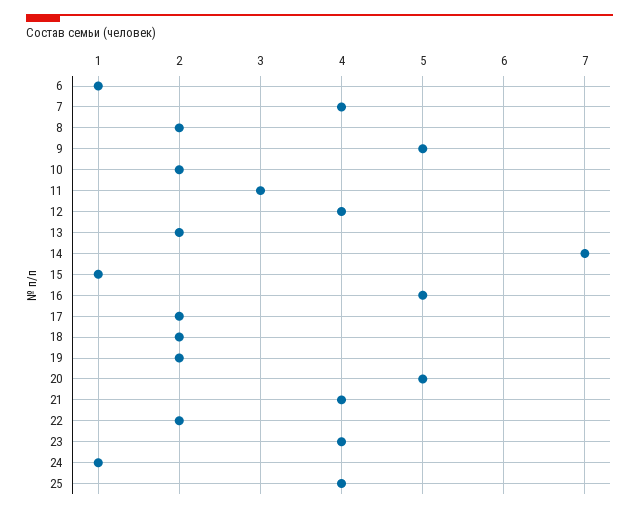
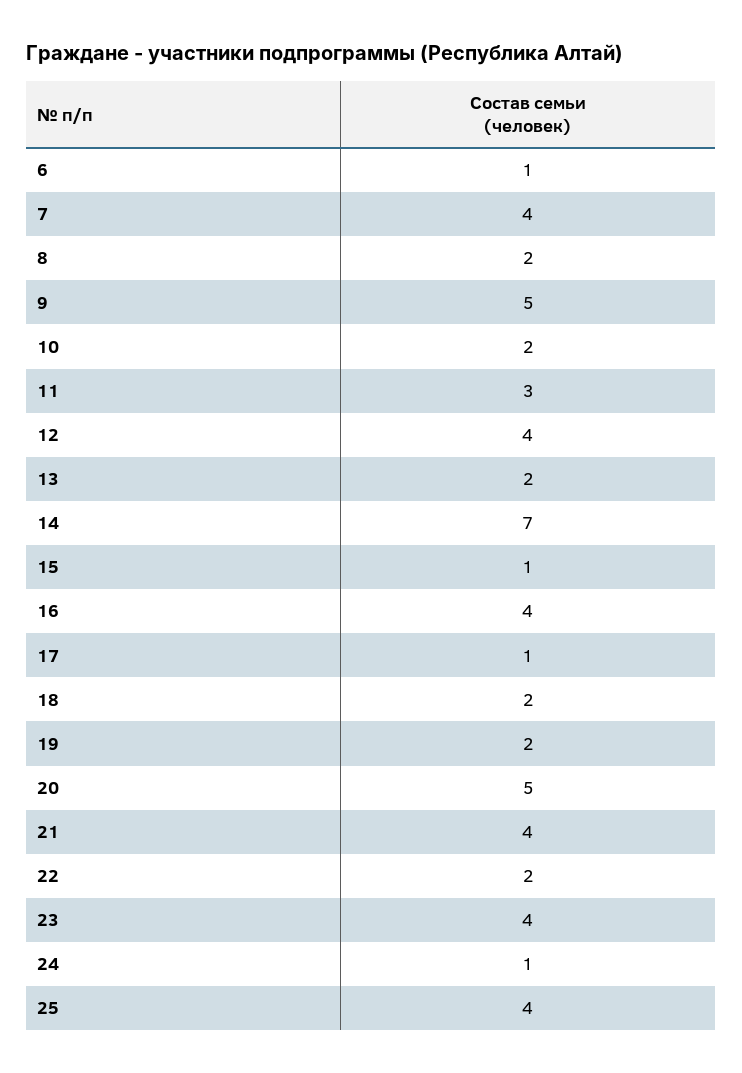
16: 5 -> 4
17: 2 -> 1

